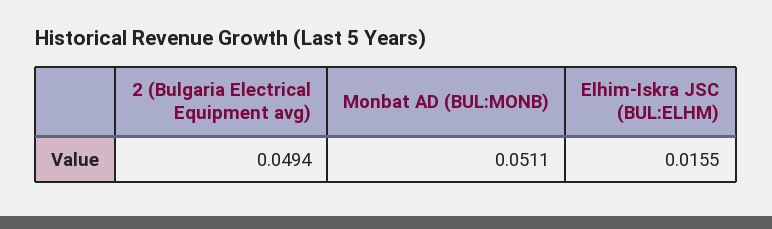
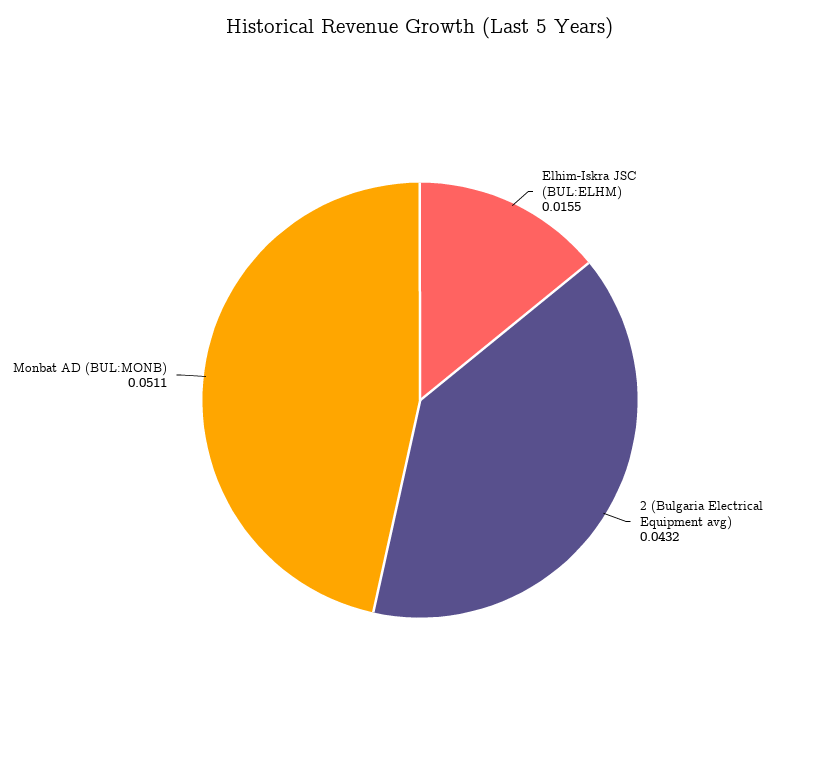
2 (Bulgaria Electrical Equipment avg): 0.0494 -> 0.0432

